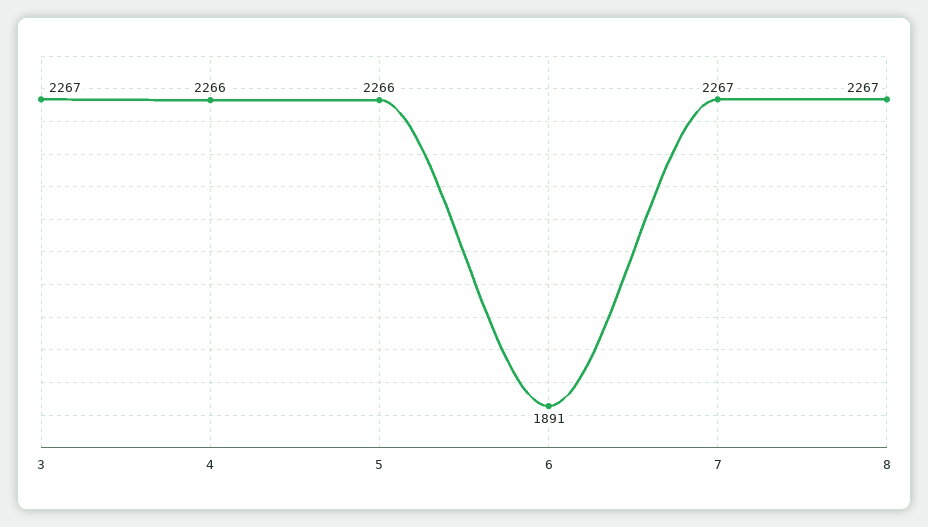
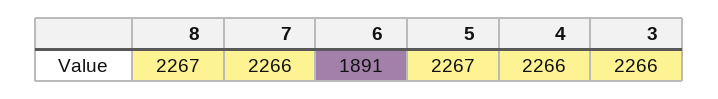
3: 2267 -> 2266
5: 2266 -> 2267
7: 2267 -> 2266

